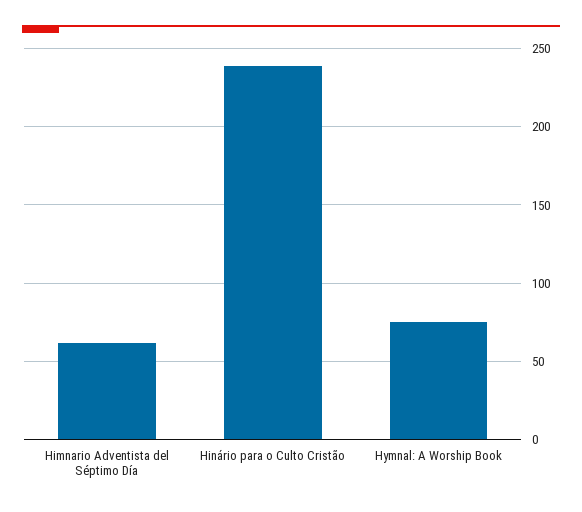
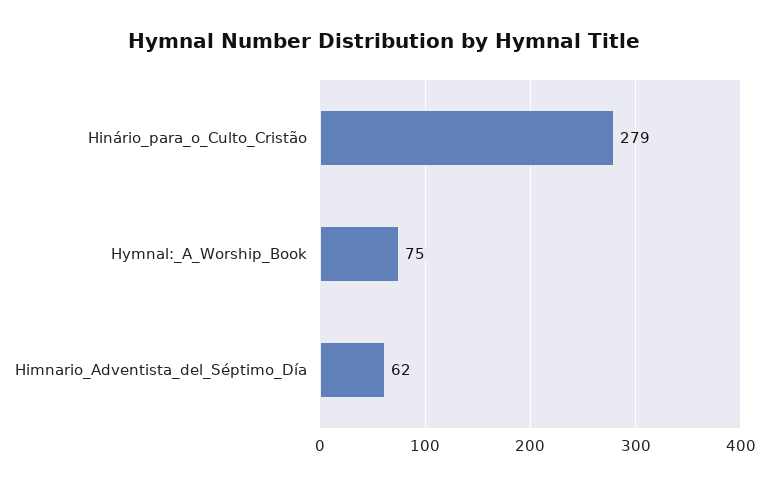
Hinário para o Culto Cristão: 240 -> 279

